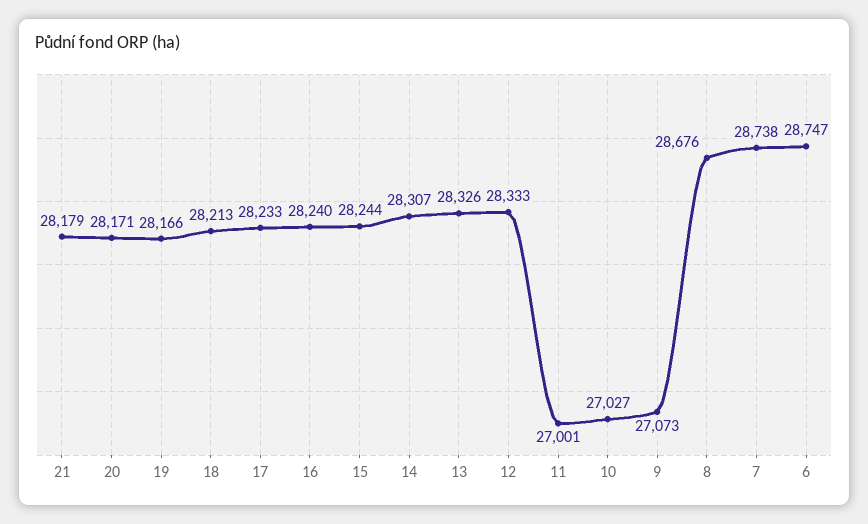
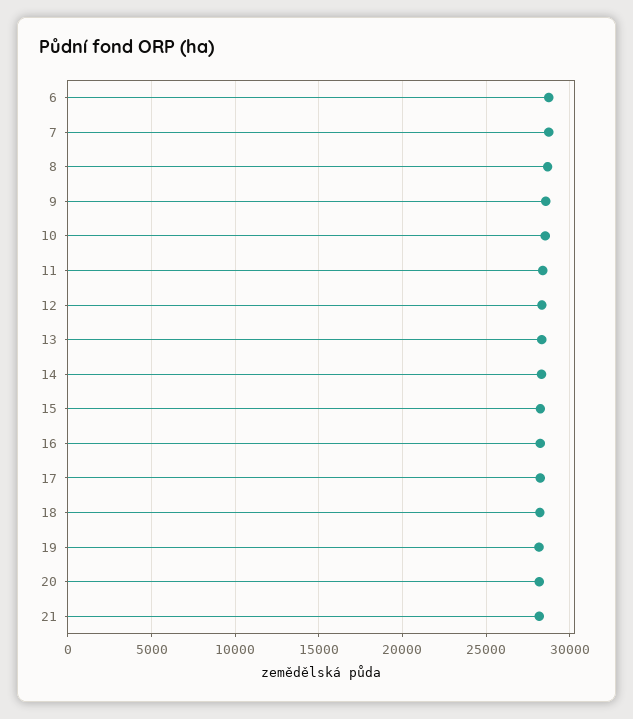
11: 27001 -> 28500
10: 27027 -> 28500
9: 27073 -> 28500

